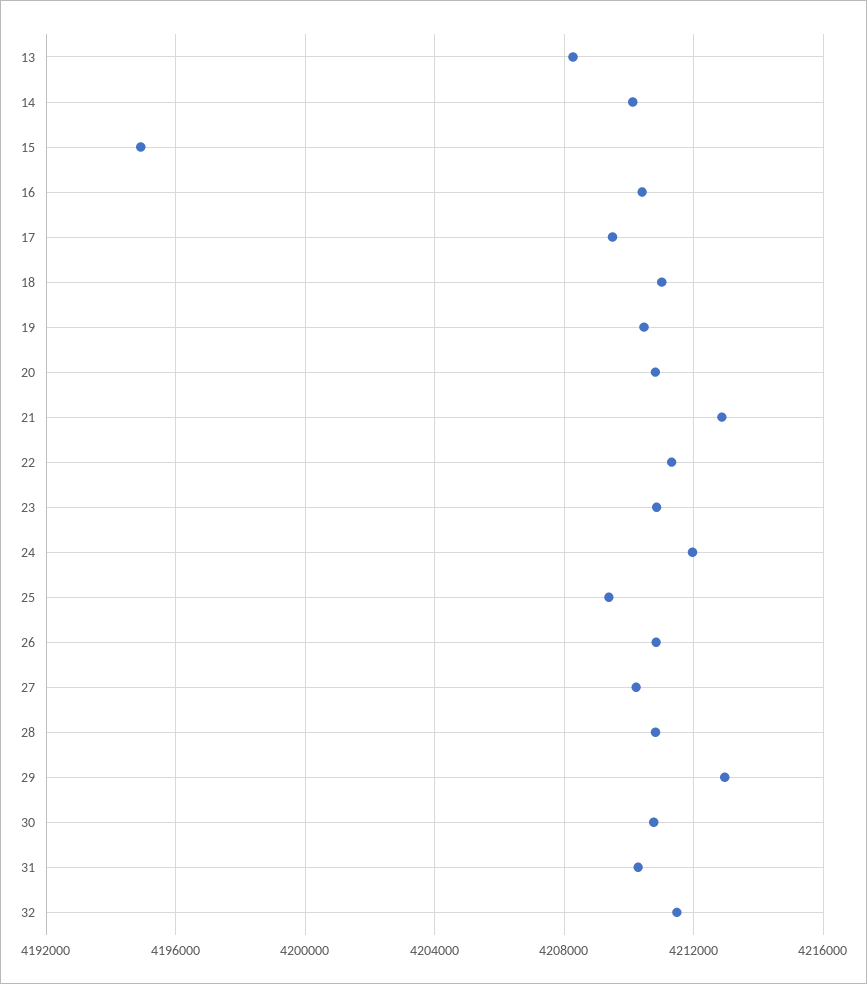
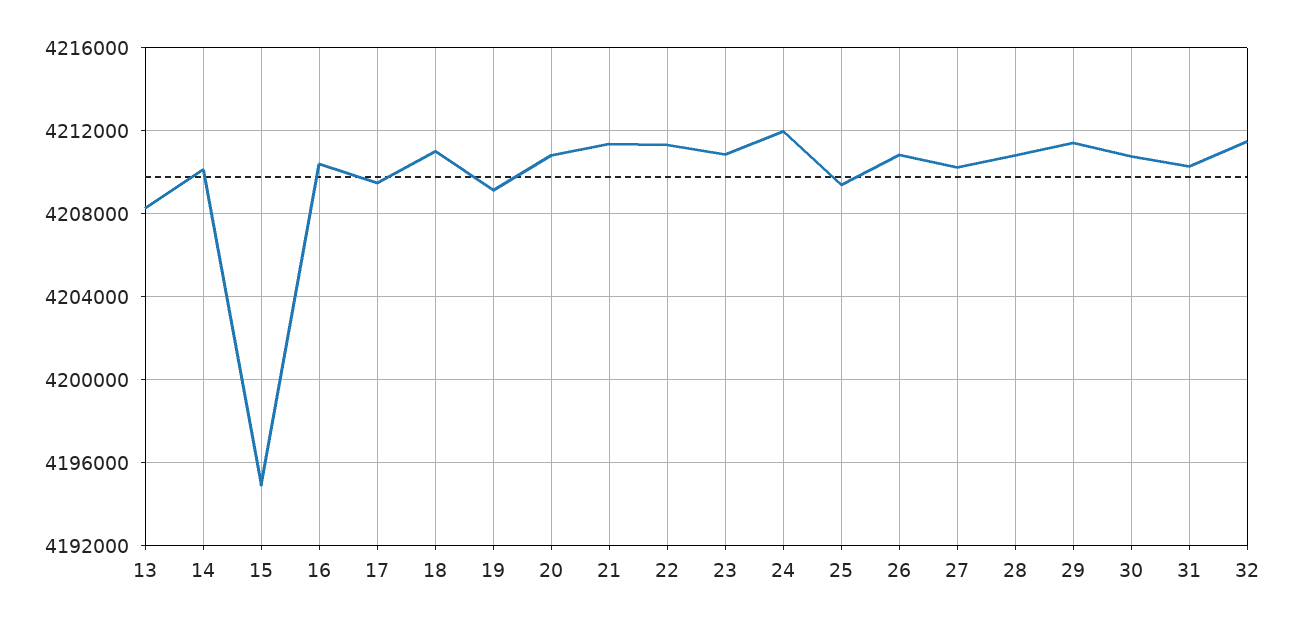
19: 4210500 -> 4209000
21: 4213000 -> 4211500
29: 4213000 -> 4211500

